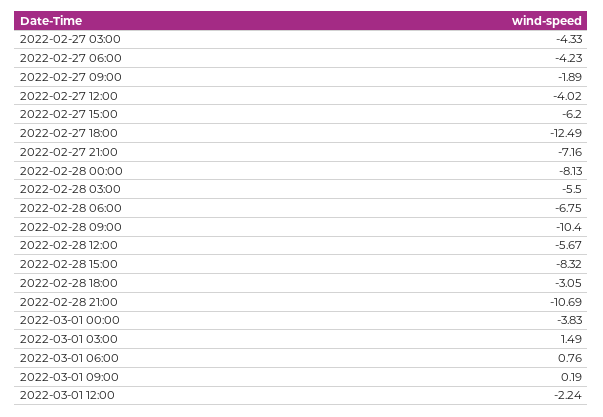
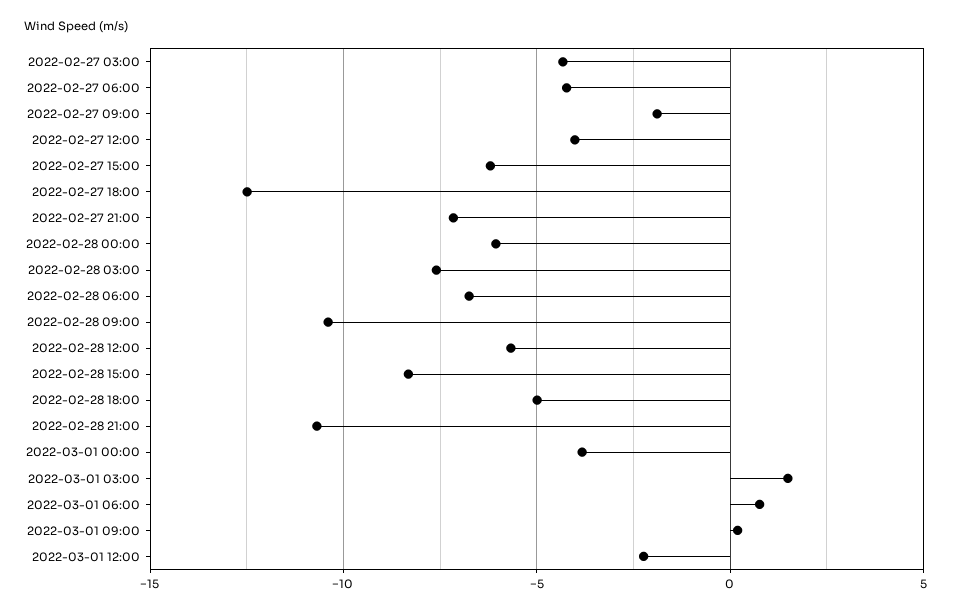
2022-02-28 00:00: -8.13 -> -6
2022-02-28 03:00: -5.5 -> -7.5
2022-02-28 18:00: -3.05 -> -5

